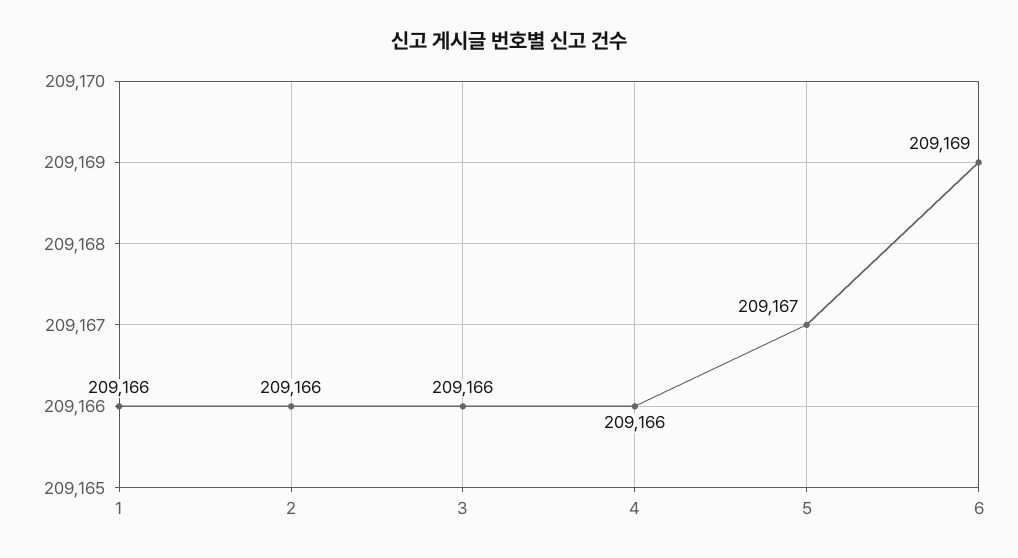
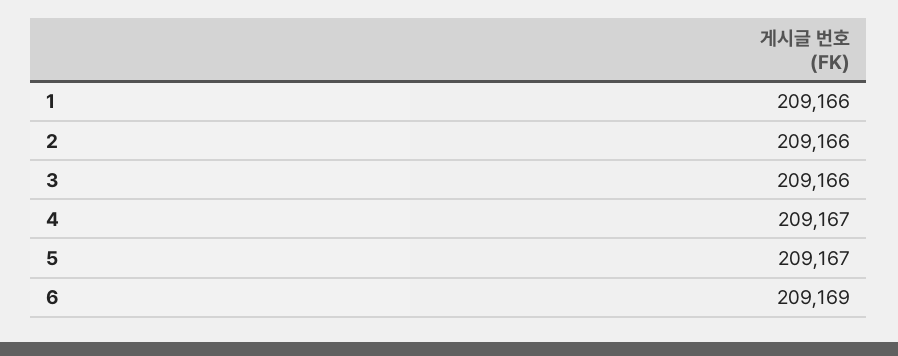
4: 209166 -> 209167

